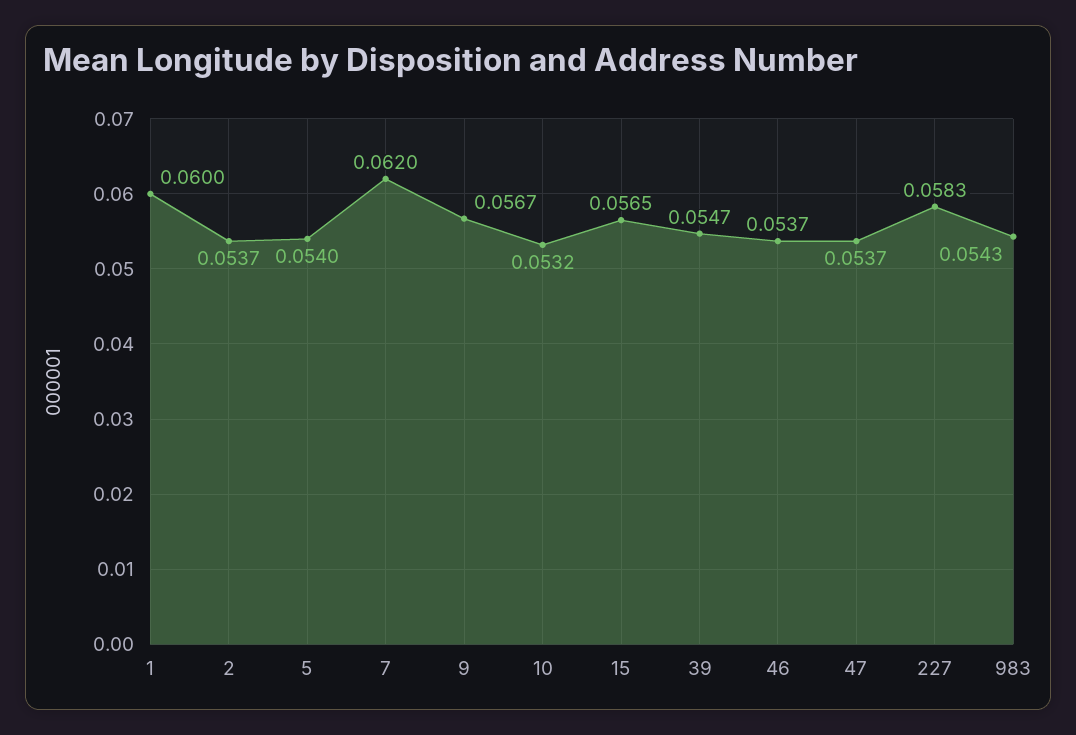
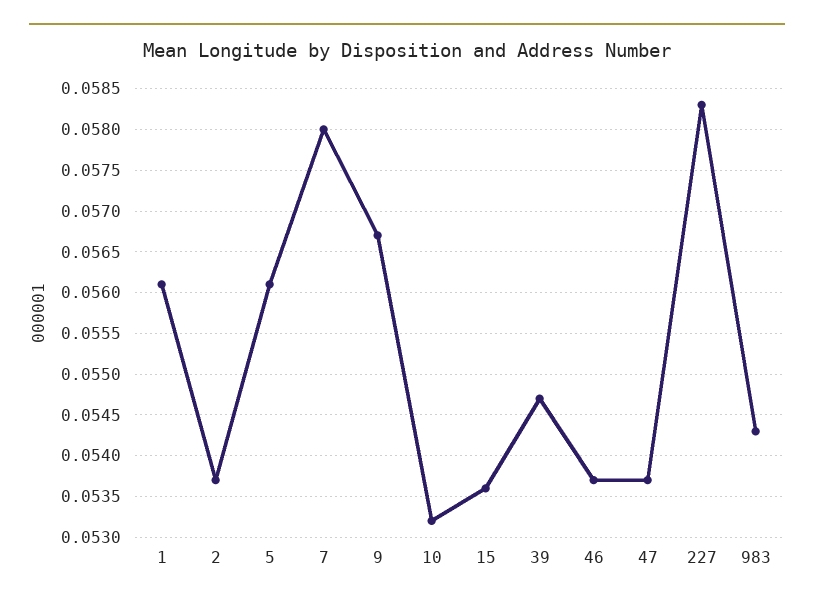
1: 0.06 -> 0.0561
5: 0.054 -> 0.0561
7: 0.062 -> 0.058
15: 0.0565 -> 0.0536

